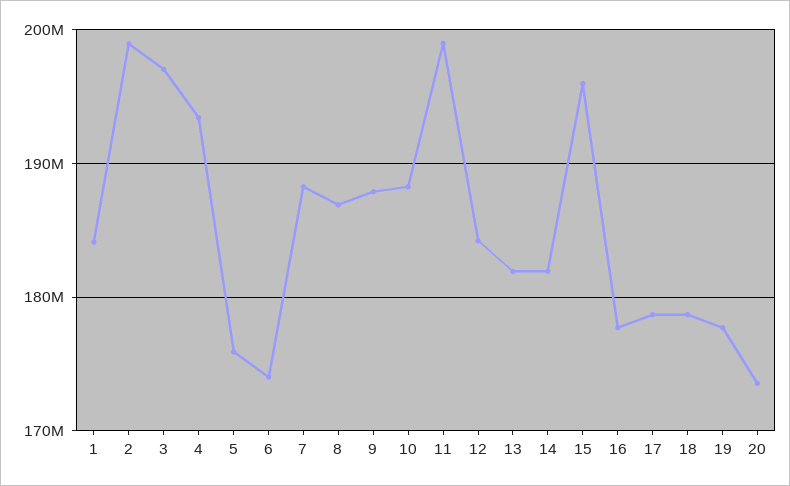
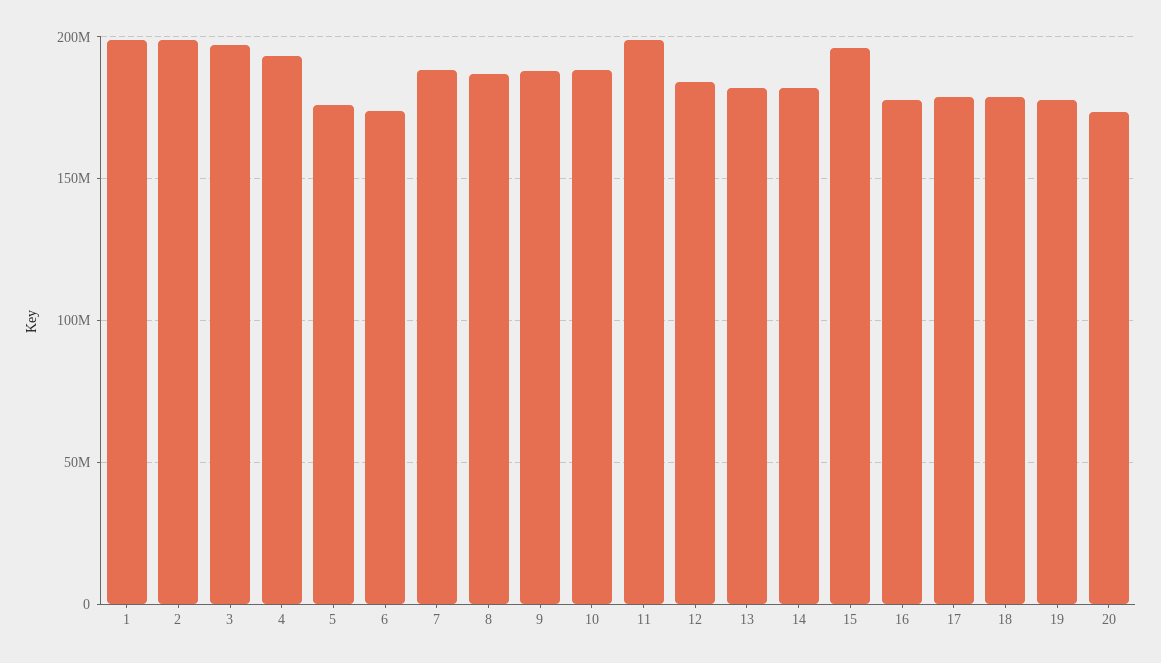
1: 184000000 -> 200000000

